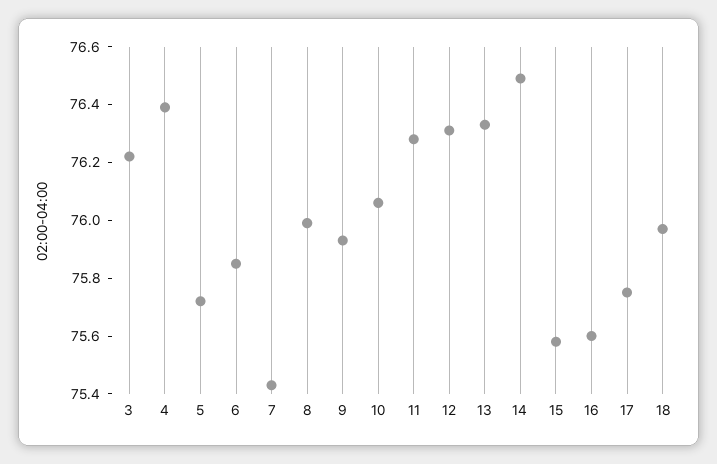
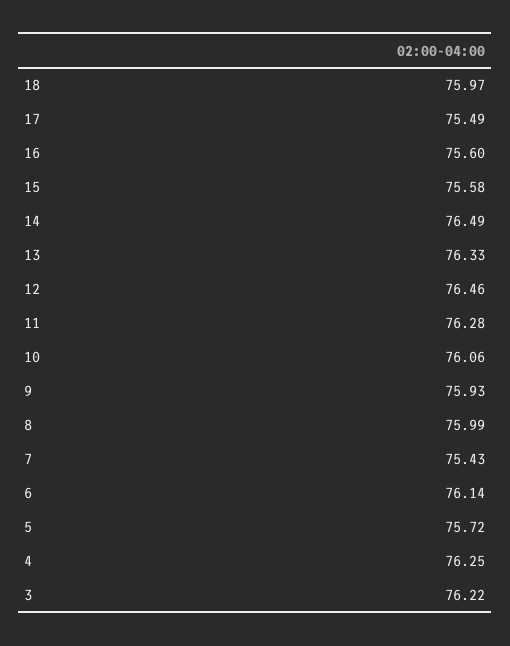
4: 76.4 -> 76.25
6: 75.85 -> 76.14
12: 76.3 -> 76.46
17: 75.75 -> 75.49

